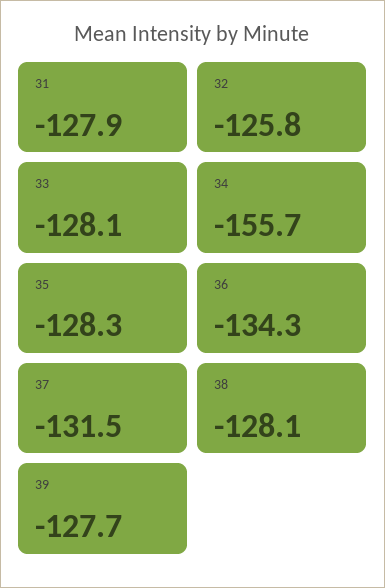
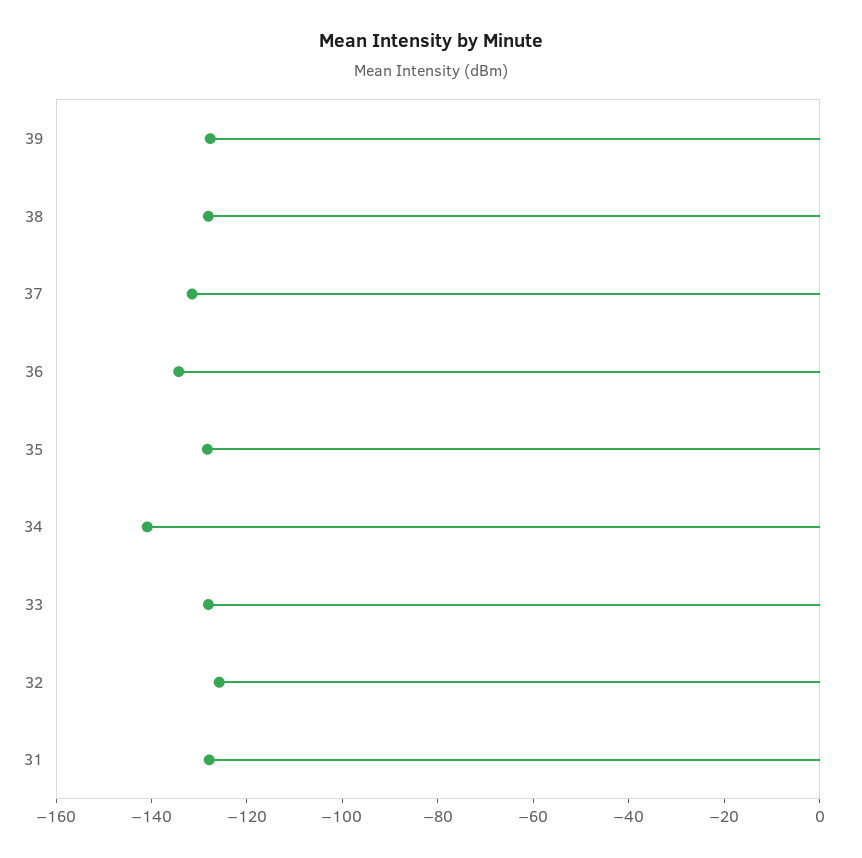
34: -155.7 -> -140

